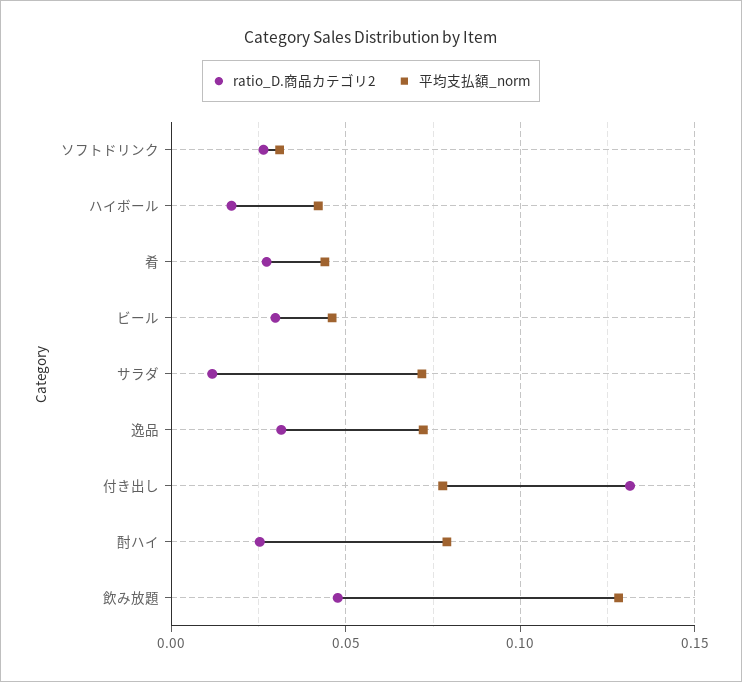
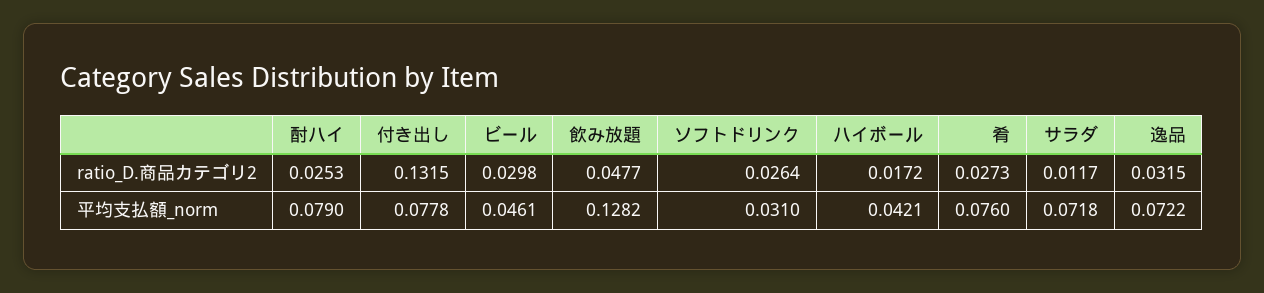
平均支払額_norm, 肴: 0.045 -> 0.076

